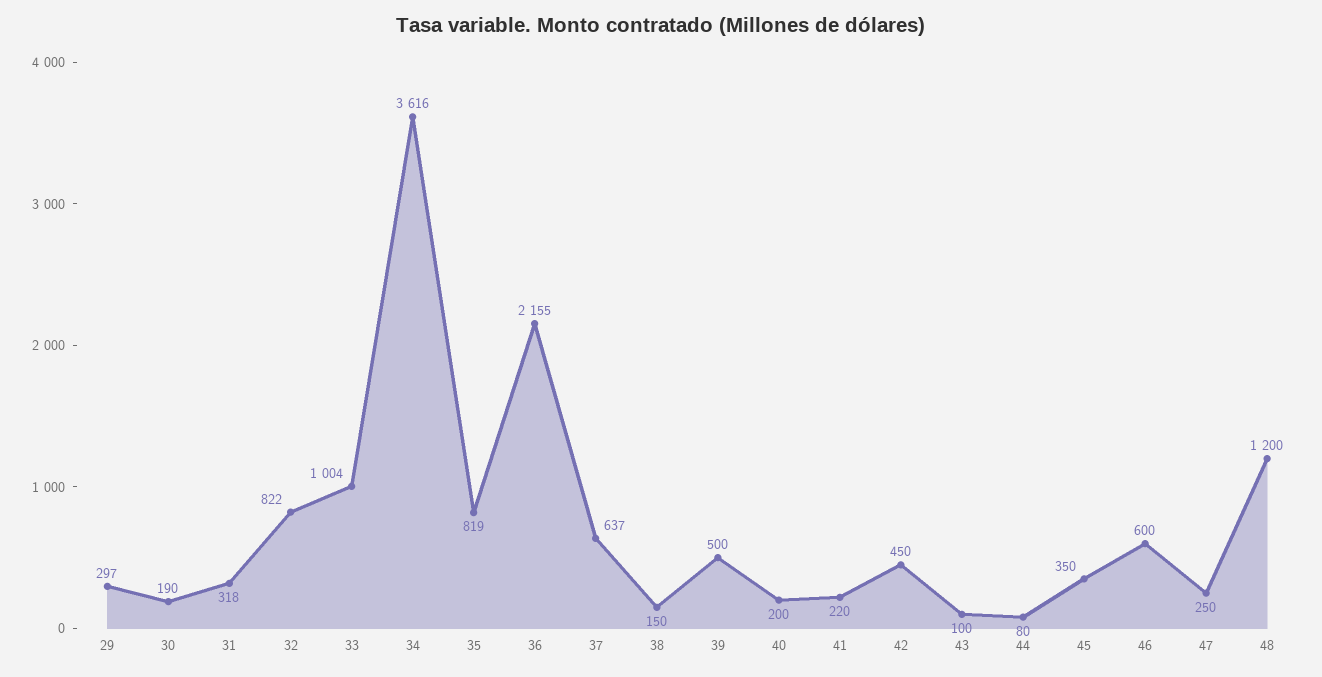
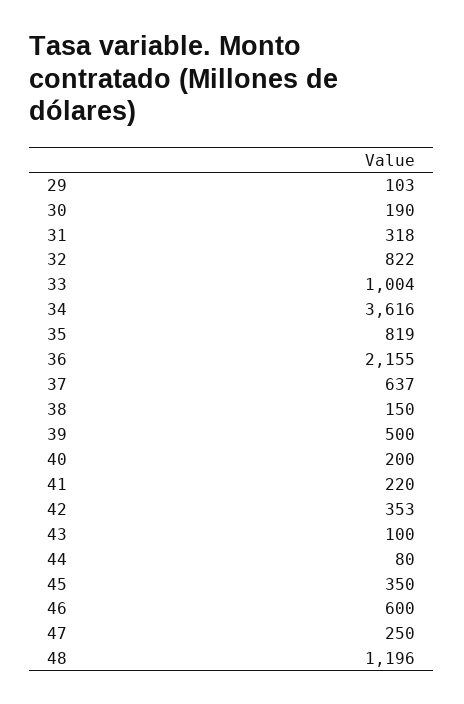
29: 297 -> 103
42: 450 -> 353
48: 1200 -> 1196

